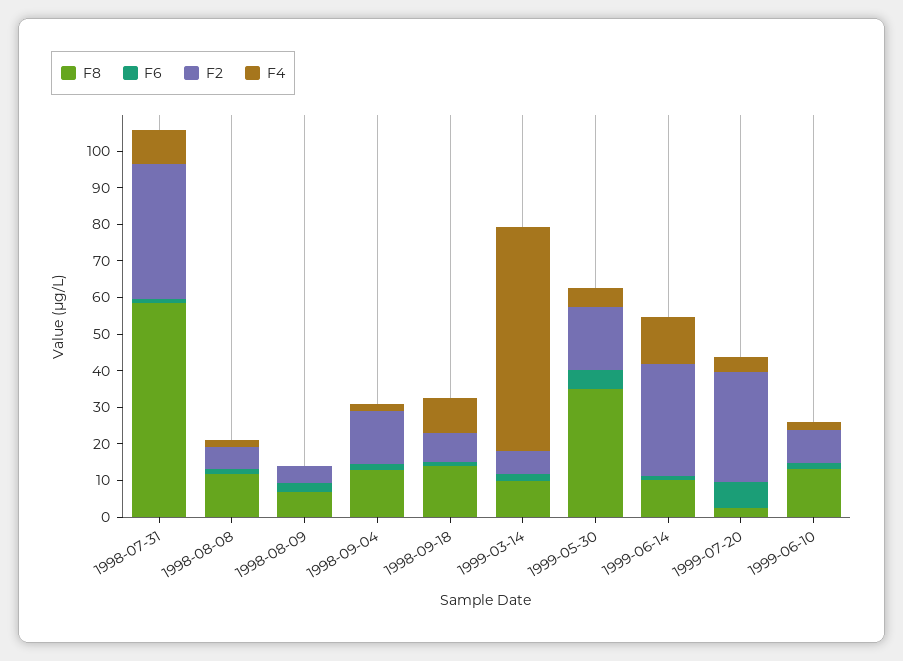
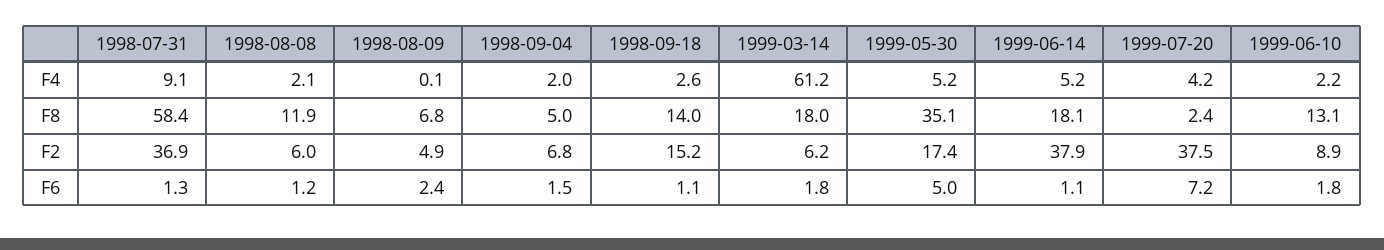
F8, 1998-09-04: 12.5 -> 5
F2, 1998-09-04: 15 -> 6.8
F2, 1998-09-18: 7.5 -> 15.2
F4, 1998-09-18: 10 -> 2.6
F8, 1999-03-14: 10 -> 18
F8, 1999-06-14: 10 -> 18.1
F2, 1999-06-14: 30 -> 37.9
F4, 1999-06-14: 12.5 -> 5.2
F2, 1999-07-20: 30 -> 37.5

